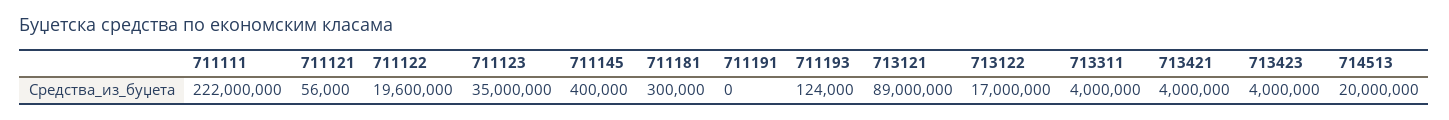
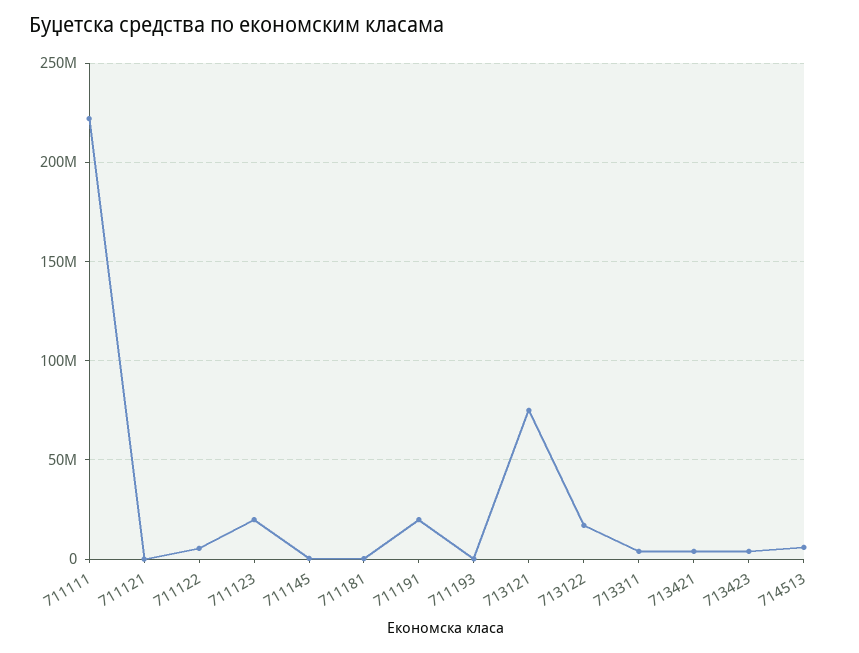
711122: 19600000 -> 5000000
711123: 35000000 -> 20000000
711191: 0 -> 20000000
713121: 89000000 -> 75000000
714513: 20000000 -> 5000000

